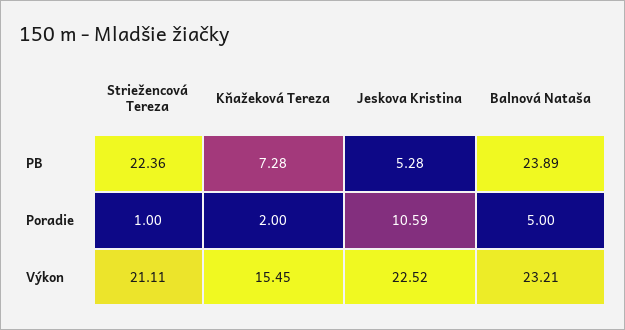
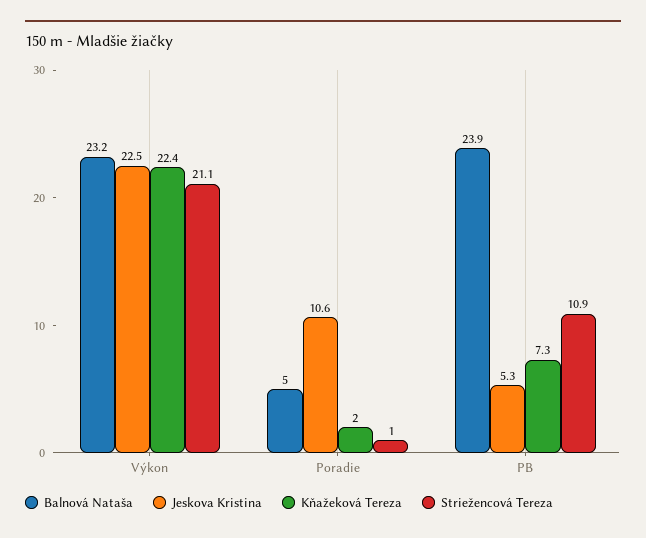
Striežencová Tereza, PB: 22.36 -> 10.9
Kňažeková Tereza, Výkon: 15.45 -> 22.4

